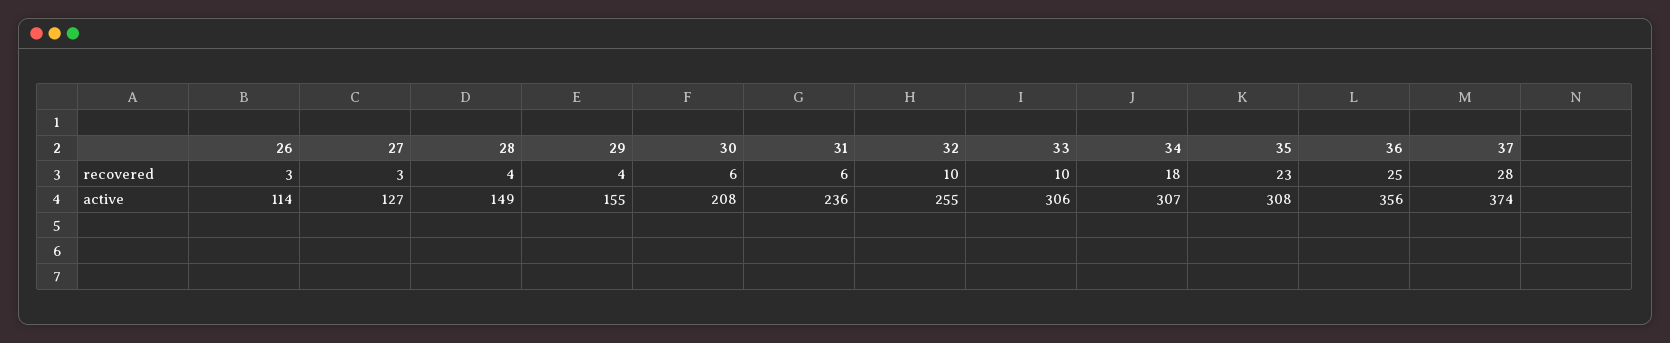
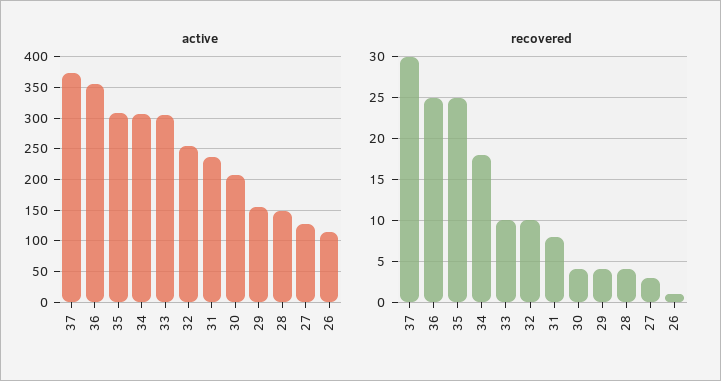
recovered, 26: 3 -> 1
recovered, 30: 6 -> 4
recovered, 31: 6 -> 8
recovered, 35: 23 -> 25
recovered, 37: 28 -> 30

